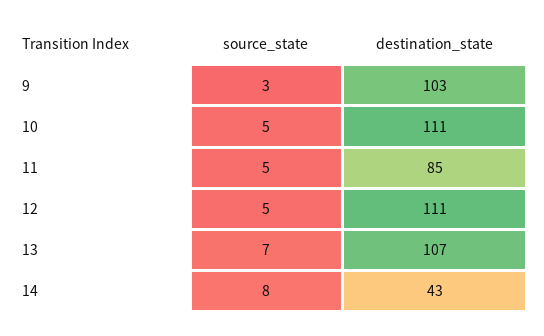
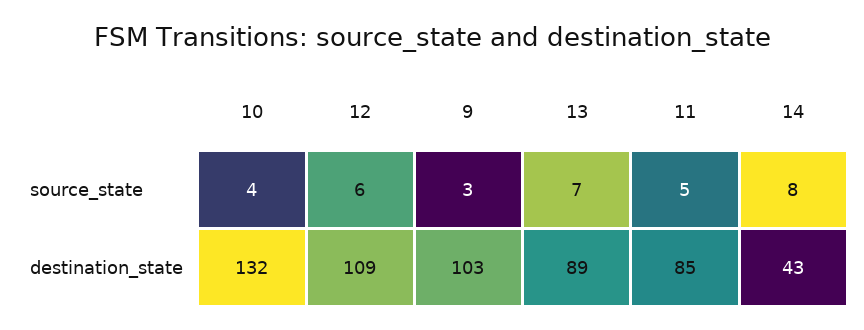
source_state, 10: 5 -> 4
destination_state, 10: 111 -> 132
source_state, 12: 5 -> 6
destination_state, 12: 111 -> 109
destination_state, 13: 107 -> 89

